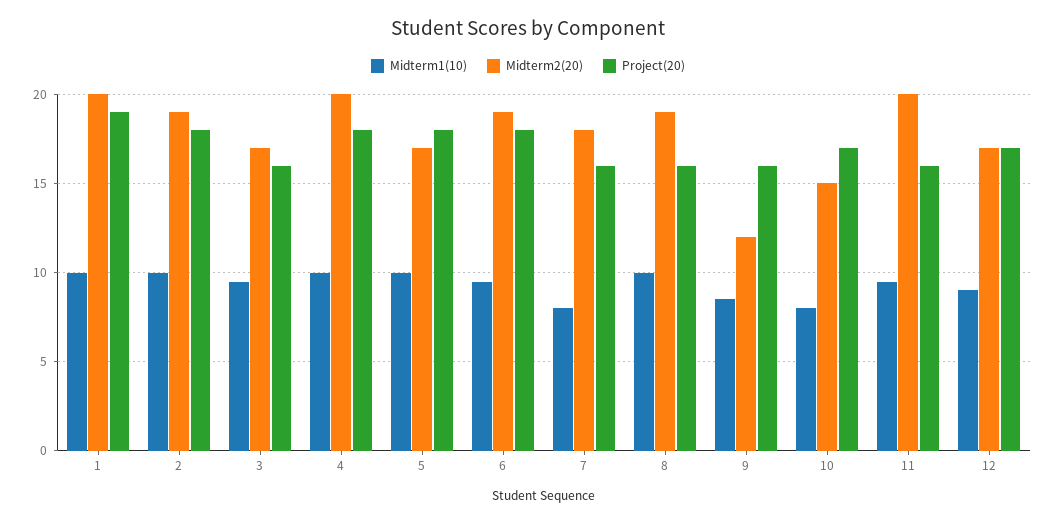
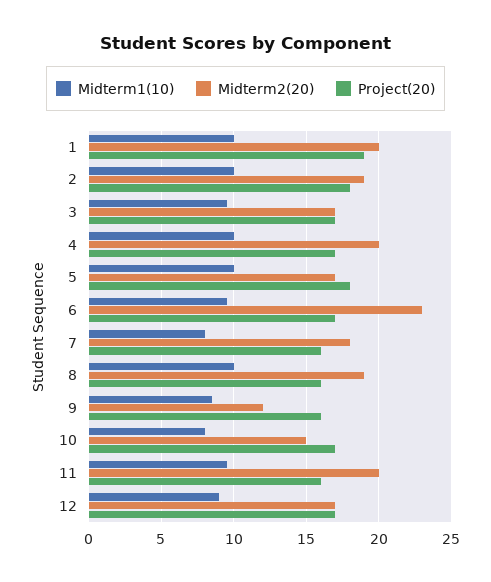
Project(20), 3: 16 -> 17
Project(20), 4: 18 -> 17
Midterm2(20), 6: 19 -> 23
Project(20), 6: 18 -> 17

